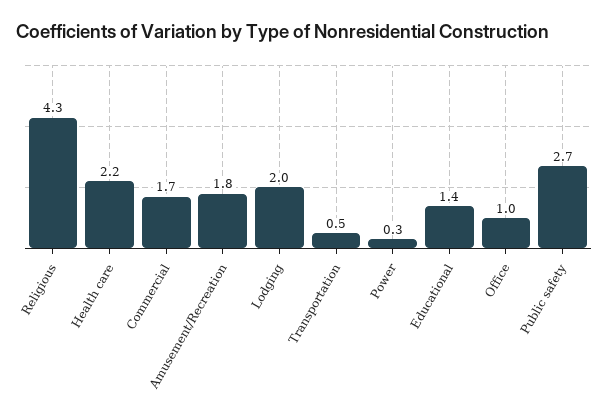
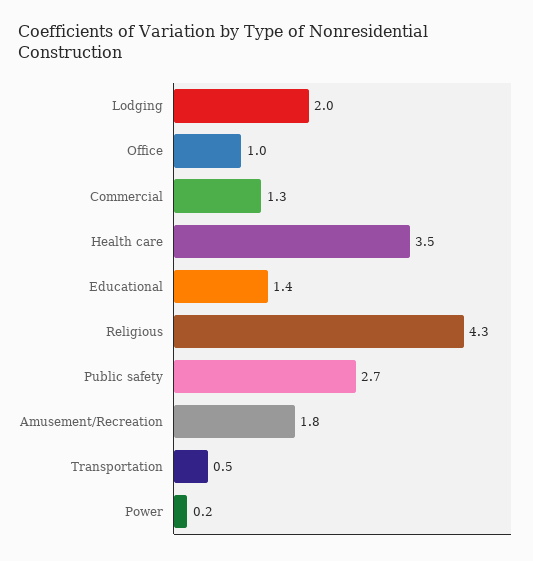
Health care: 2.2 -> 3.5
Commercial: 1.7 -> 1.3
Power: 0.3 -> 0.2

